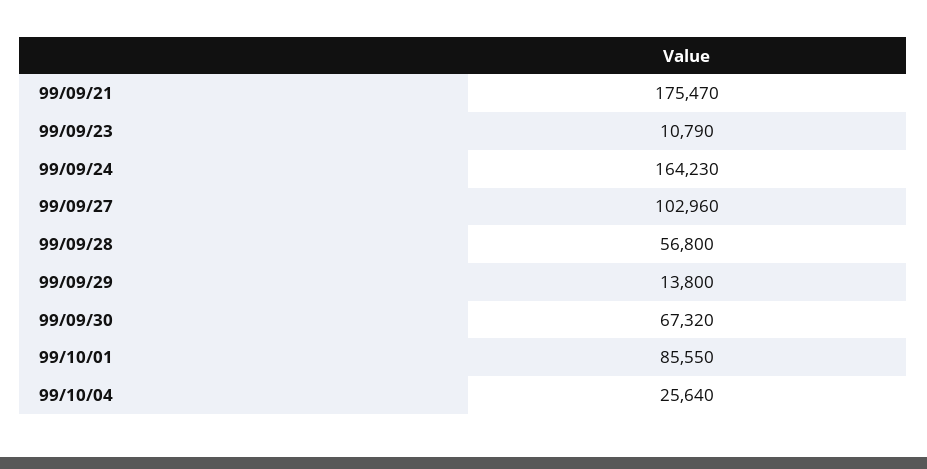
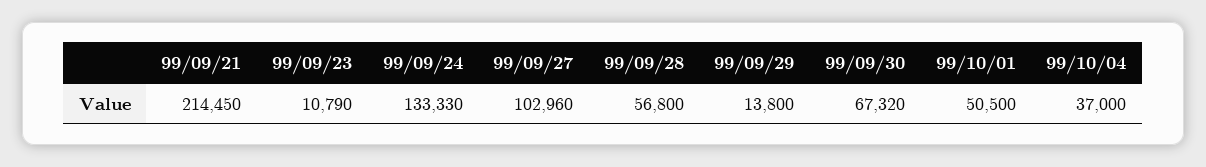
99/09/21: 175470 -> 214450
99/09/24: 164230 -> 133330
99/10/01: 85550 -> 50500
99/10/04: 25640 -> 37000

